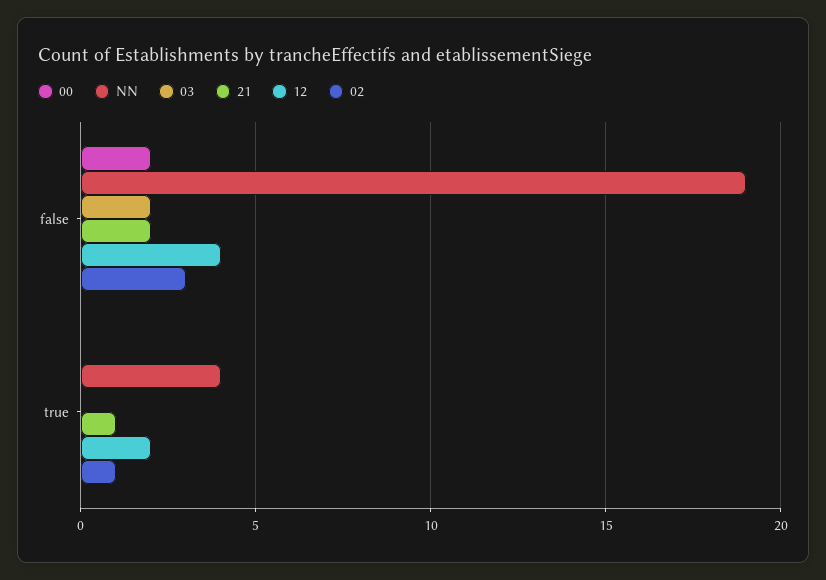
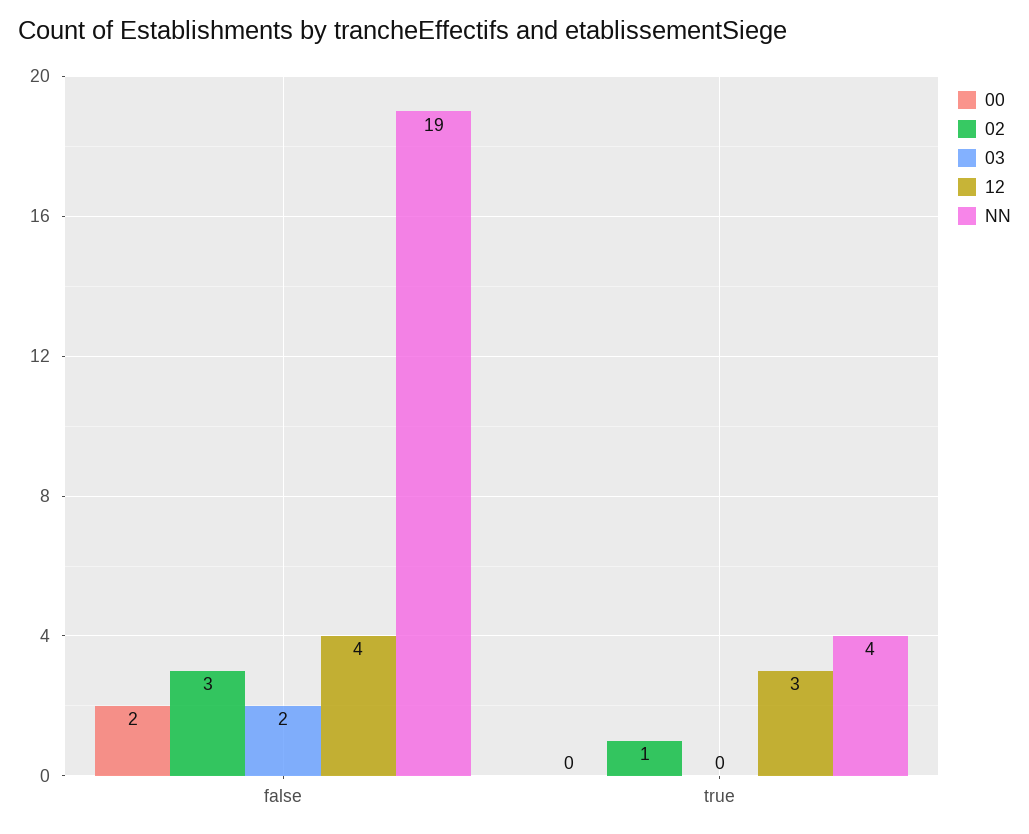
21, false: 2 -> none
21, true: 1 -> none
12, true: 2 -> 3

